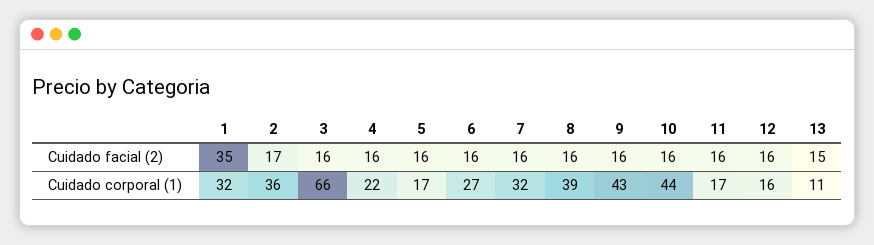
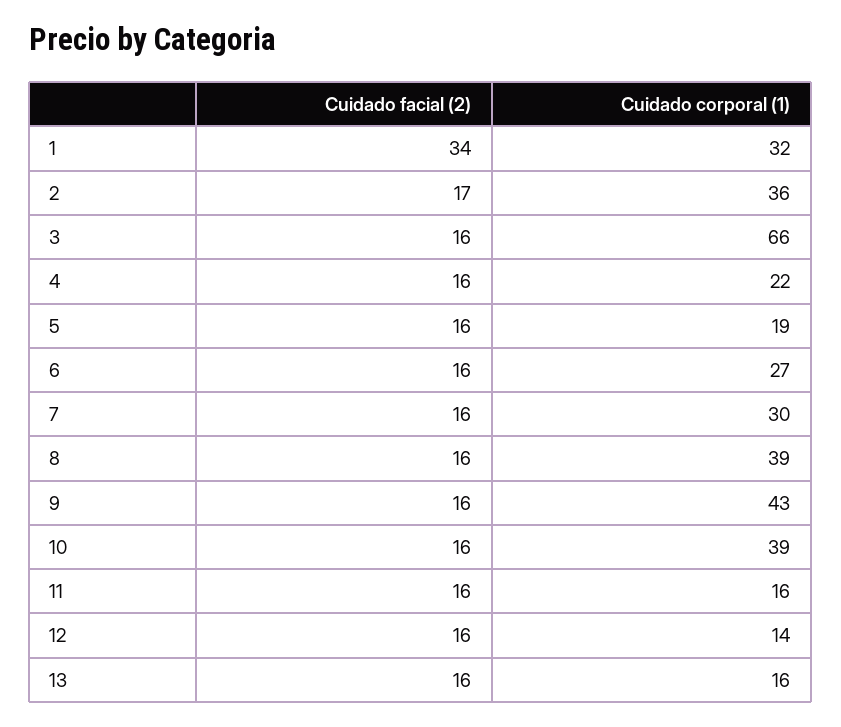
1, Cuidado facial (2): 35 -> 34
13, Cuidado facial (2): 15 -> 16
5, Cuidado corporal (1): 17 -> 19
7, Cuidado corporal (1): 32 -> 30
10, Cuidado corporal (1): 44 -> 39
11, Cuidado corporal (1): 17 -> 16
12, Cuidado corporal (1): 16 -> 14
13, Cuidado corporal (1): 11 -> 16

